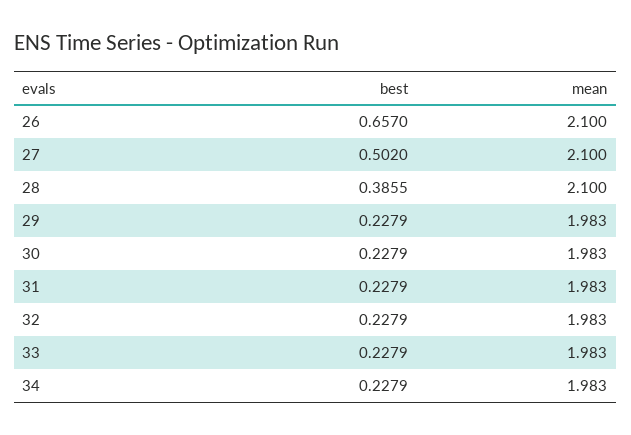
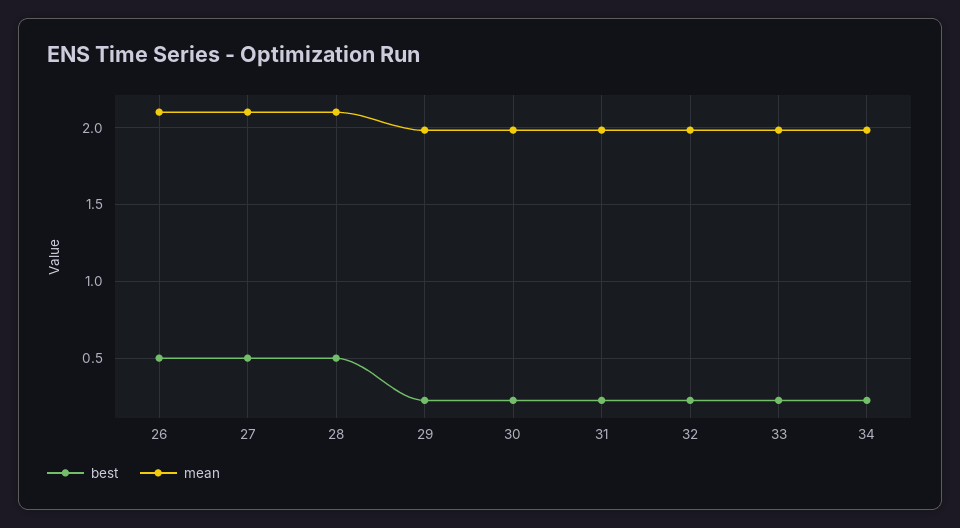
best, 26: 0.657 -> 0.5
best, 28: 0.3855 -> 0.5

